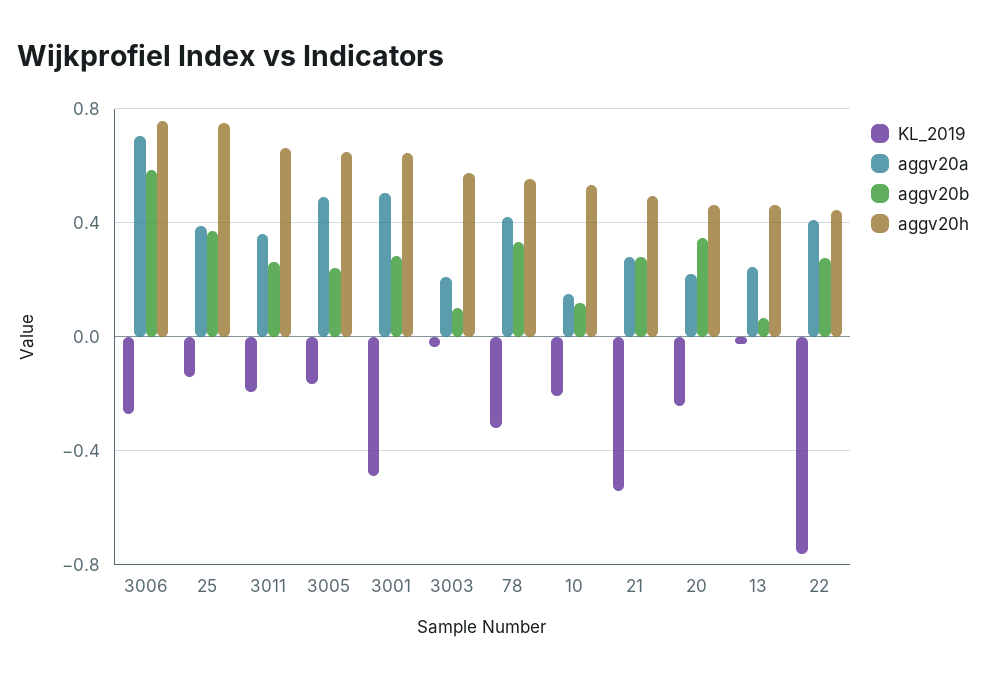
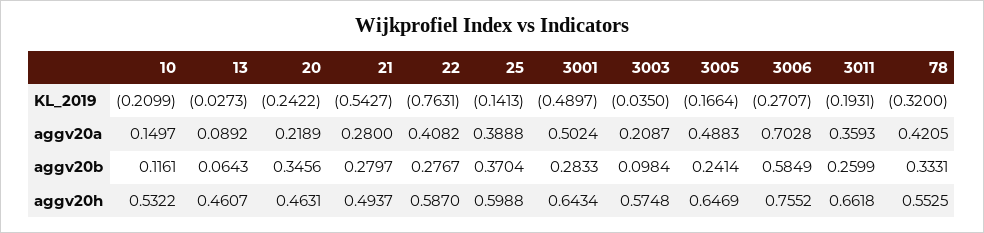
aggv20h, 25: 0.75 -> 0.5988
aggv20a, 13: 0.25 -> 0.0892
aggv20h, 22: 0.45 -> 0.587

